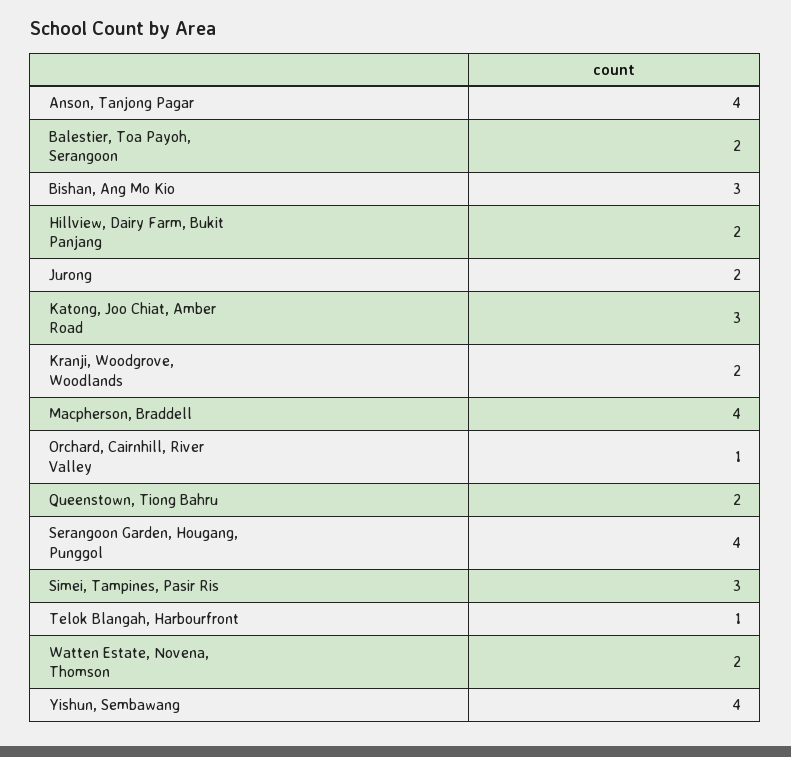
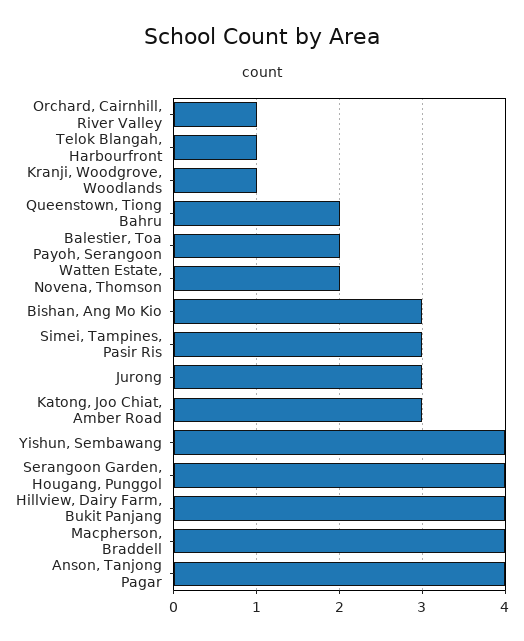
Hillview, Dairy Farm, Bukit Panjang: 2 -> 4
Jurong: 2 -> 3
Kranji, Woodgrove, Woodlands: 2 -> 1

